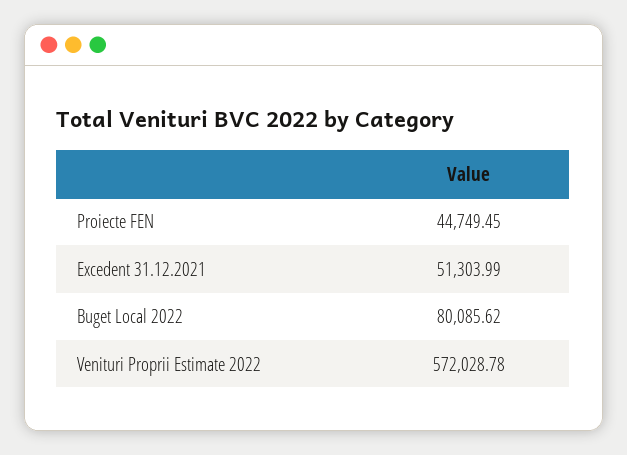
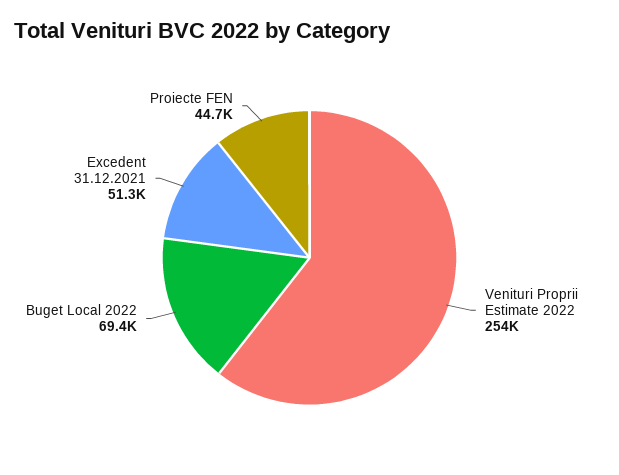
Buget Local 2022: 80085.62 -> 69400
Venituri Proprii Estimate 2022: 572028.78 -> 254000

